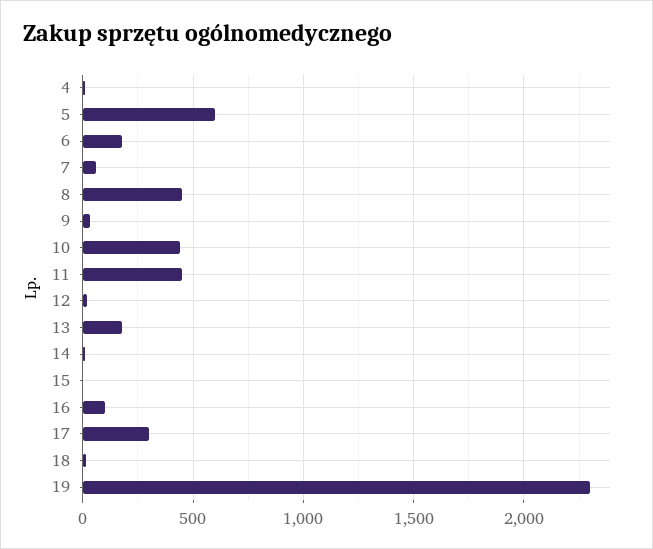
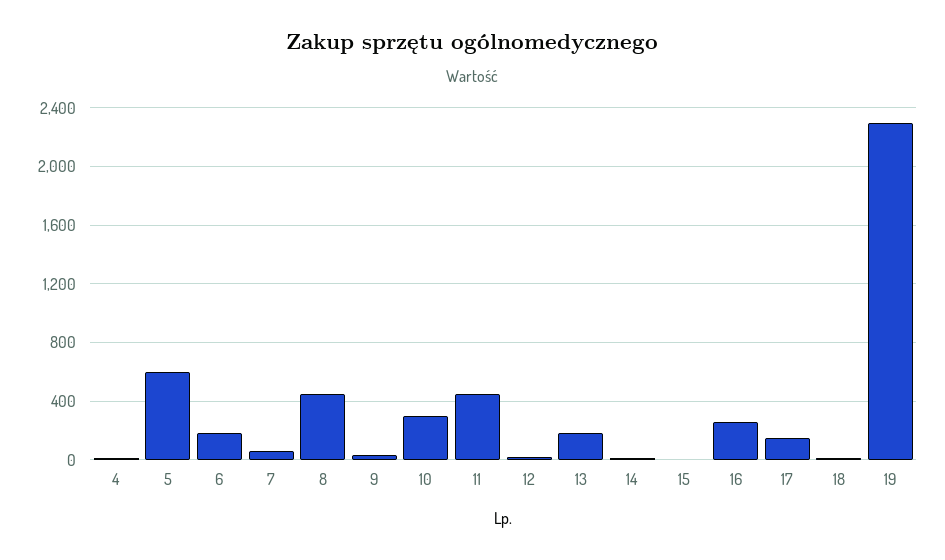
10: 450 -> 300
16: 100 -> 250
17: 300 -> 150

